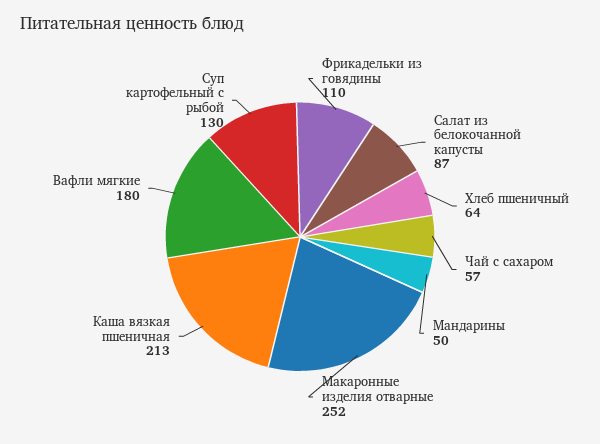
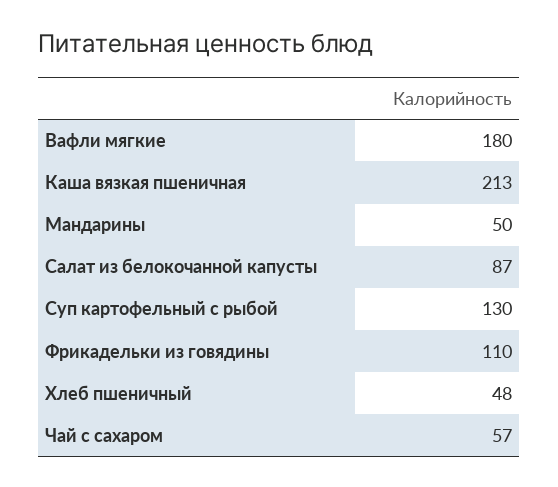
Хлеб пшеничный: 64 -> 48
Макаронные изделия отварные: 252 -> none

